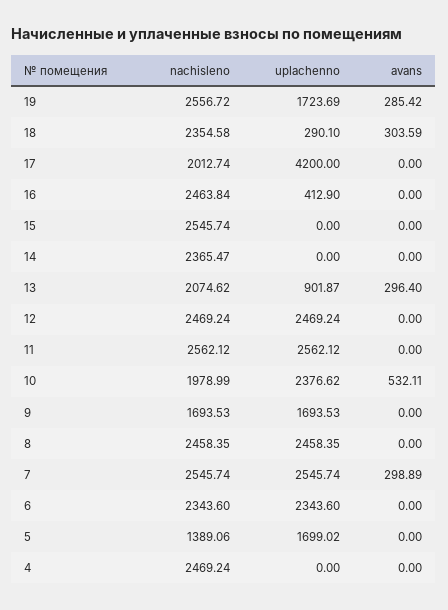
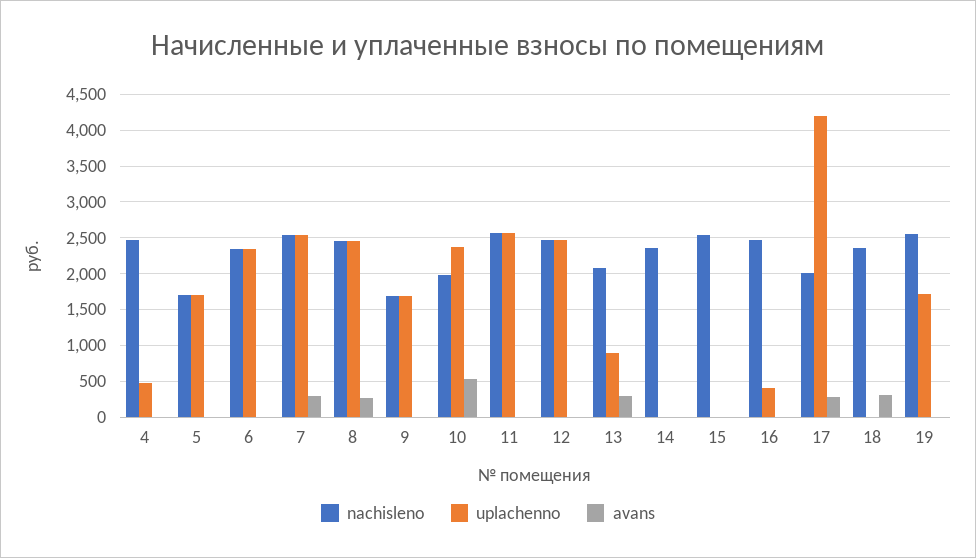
avans, 19: 285.42 -> 0
uplachenno, 18: 290.1 -> 0
avans, 17: 0 -> 300
avans, 8: 0 -> 300
nachisleno, 5: 1389.06 -> 1700
uplachenno, 4: 0 -> 500

